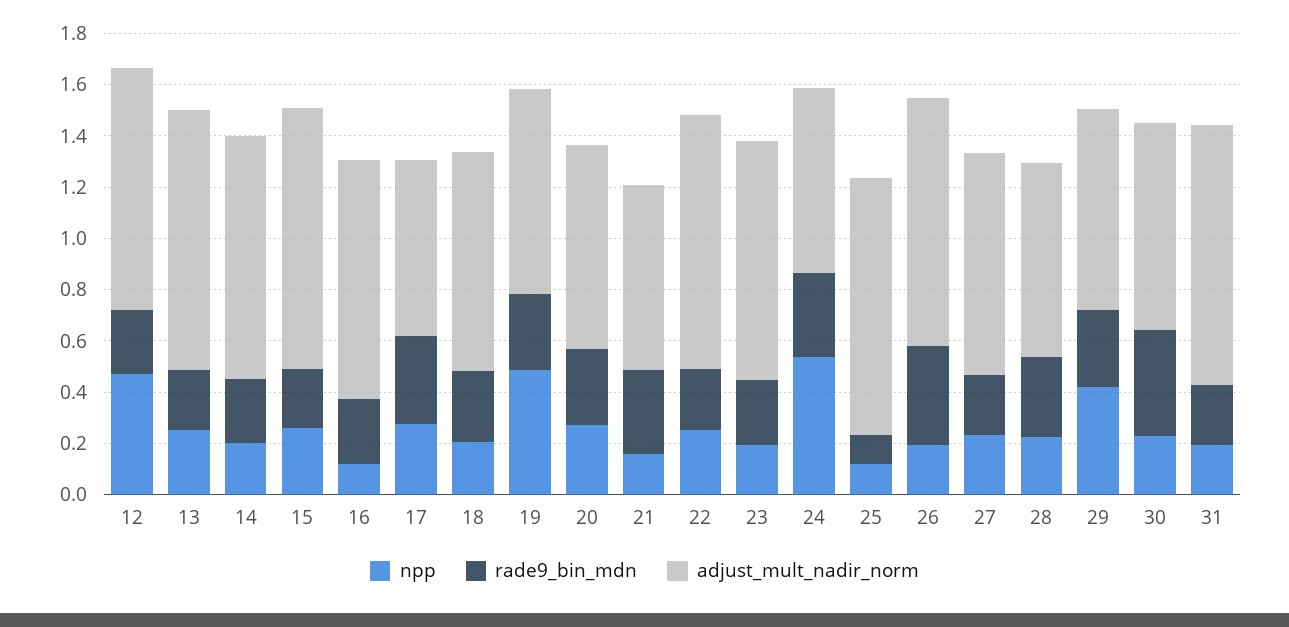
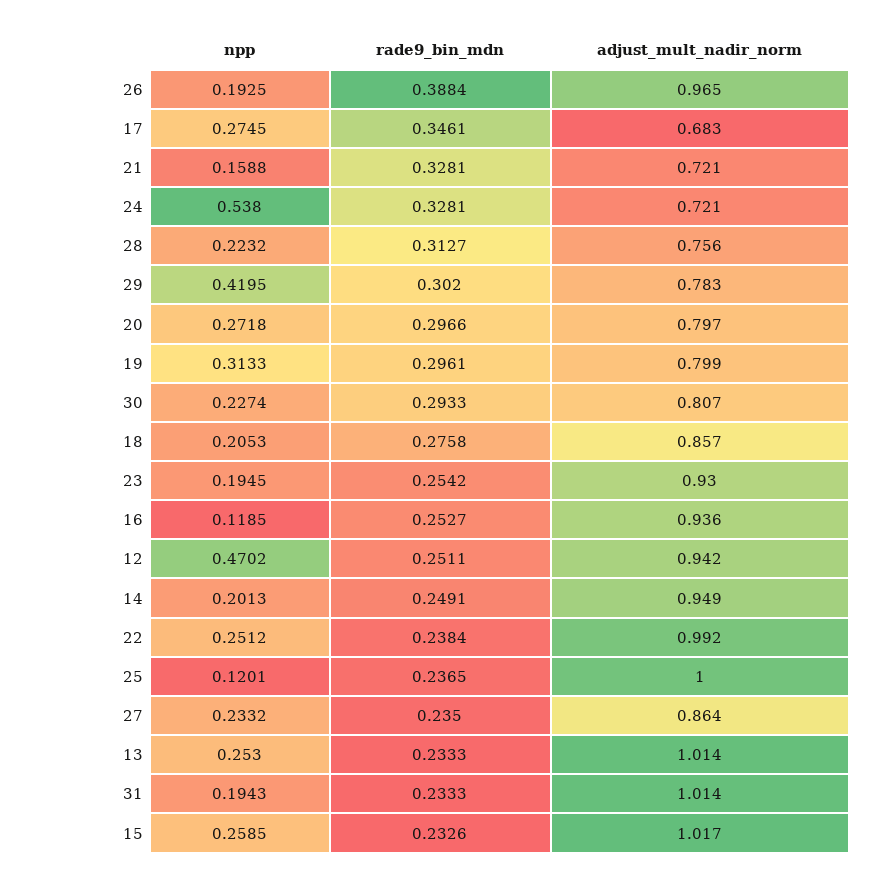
npp, 19: 0.5 -> 0.3133
rade9_bin_mdn, 25: 0.1 -> 0.2365
rade9_bin_mdn, 30: 0.4 -> 0.2933

